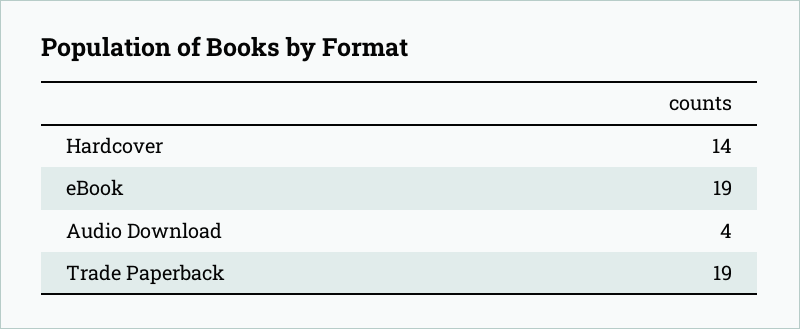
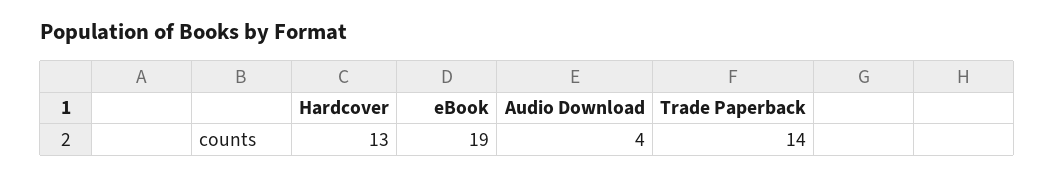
Hardcover: 14 -> 13
Trade Paperback: 19 -> 14

